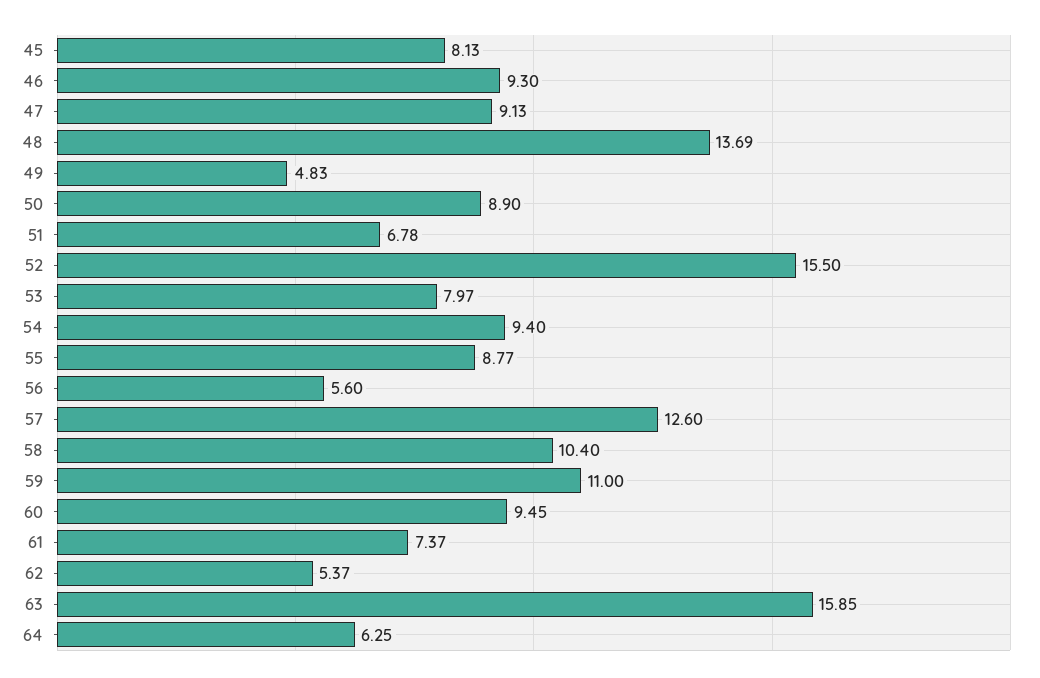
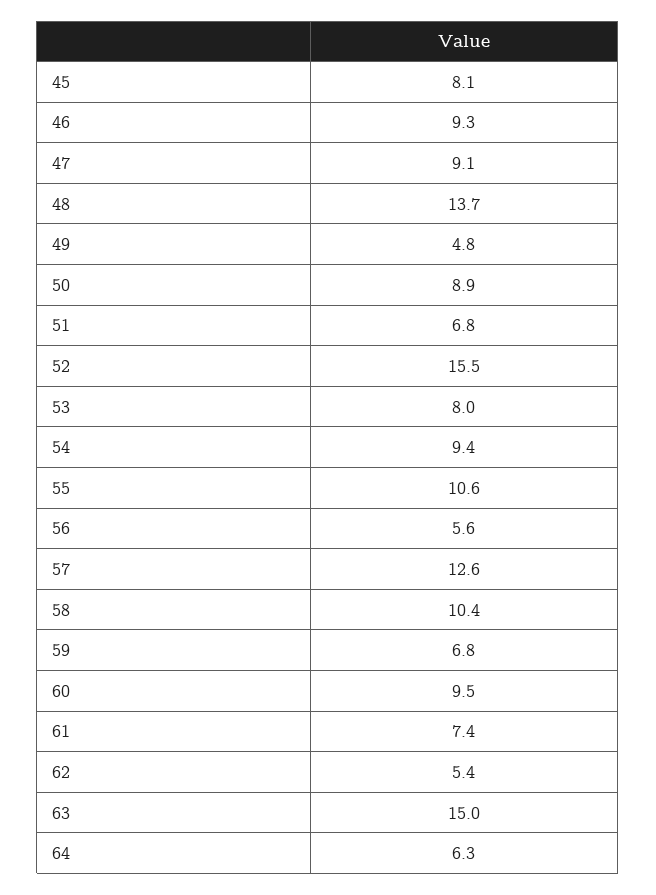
55: 8.77 -> 10.6
59: 11 -> 6.8
63: 15.85 -> 15

